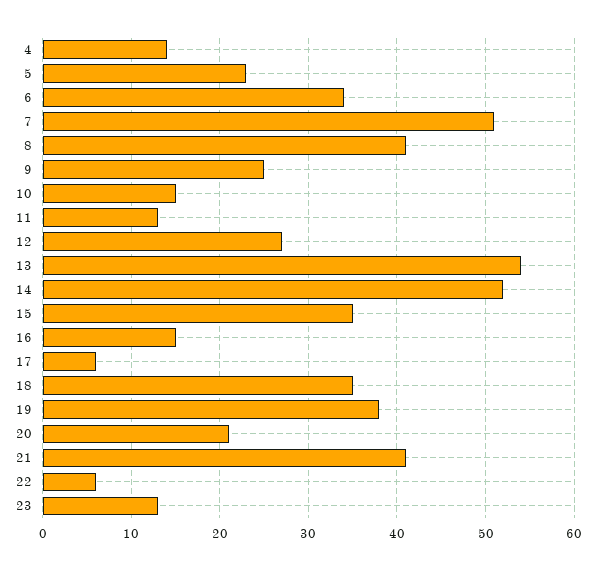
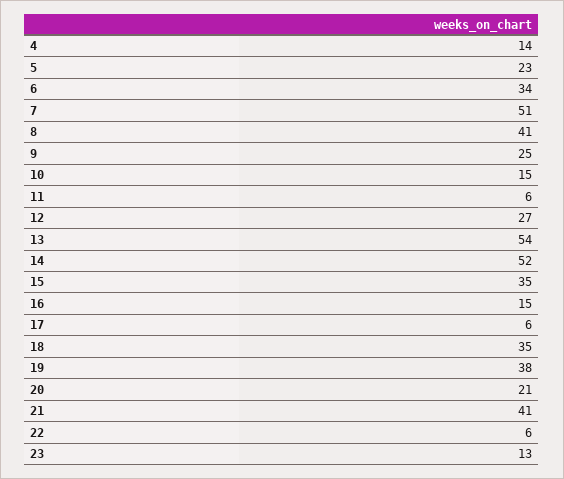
11: 13 -> 6

